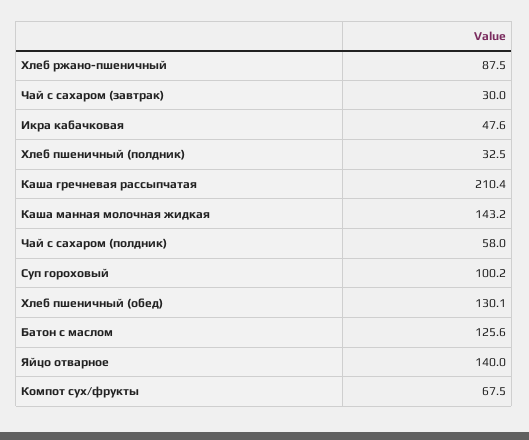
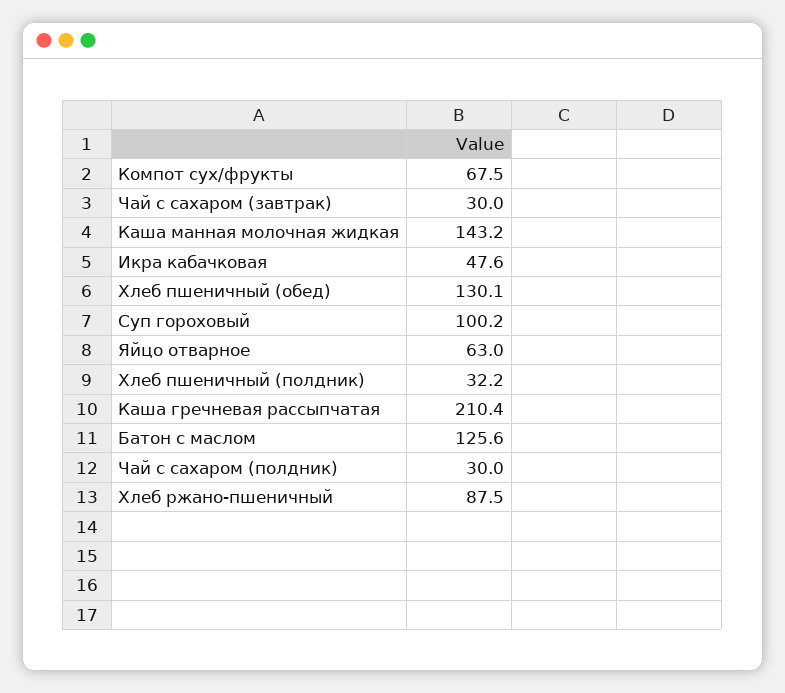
Хлеб пшеничный (полдник): 32.5 -> 32.2
Чай с сахаром (полдник): 58 -> 30
Яйцо отварное: 140 -> 63

